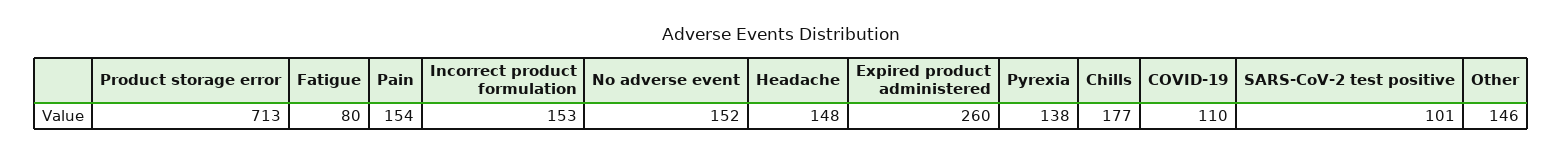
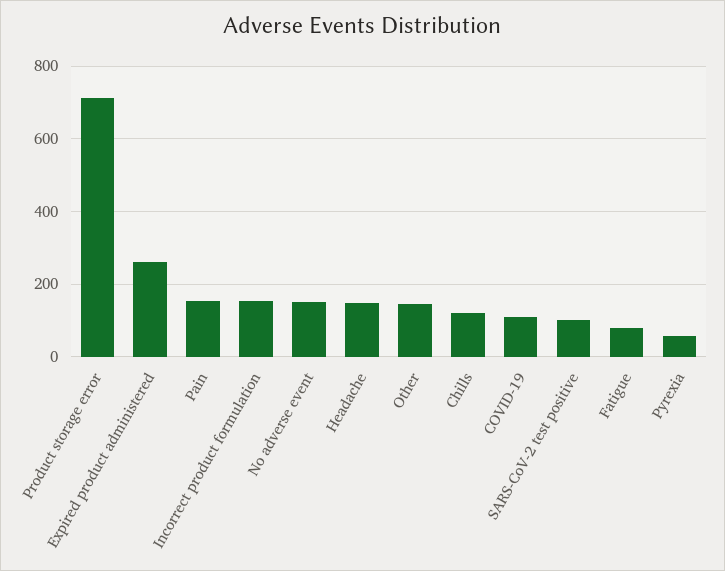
Pyrexia: 138 -> 60
Chills: 177 -> 120

